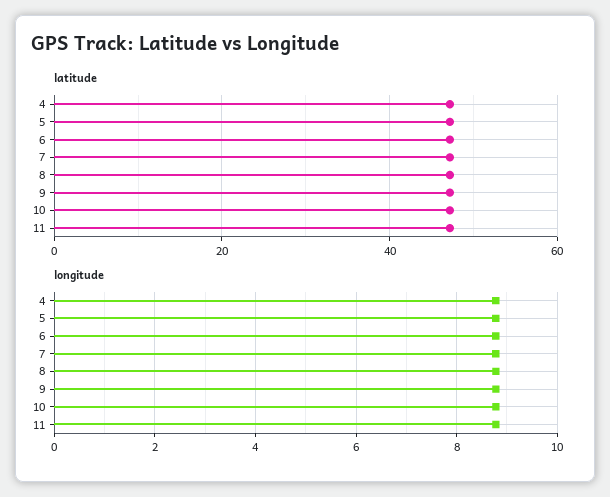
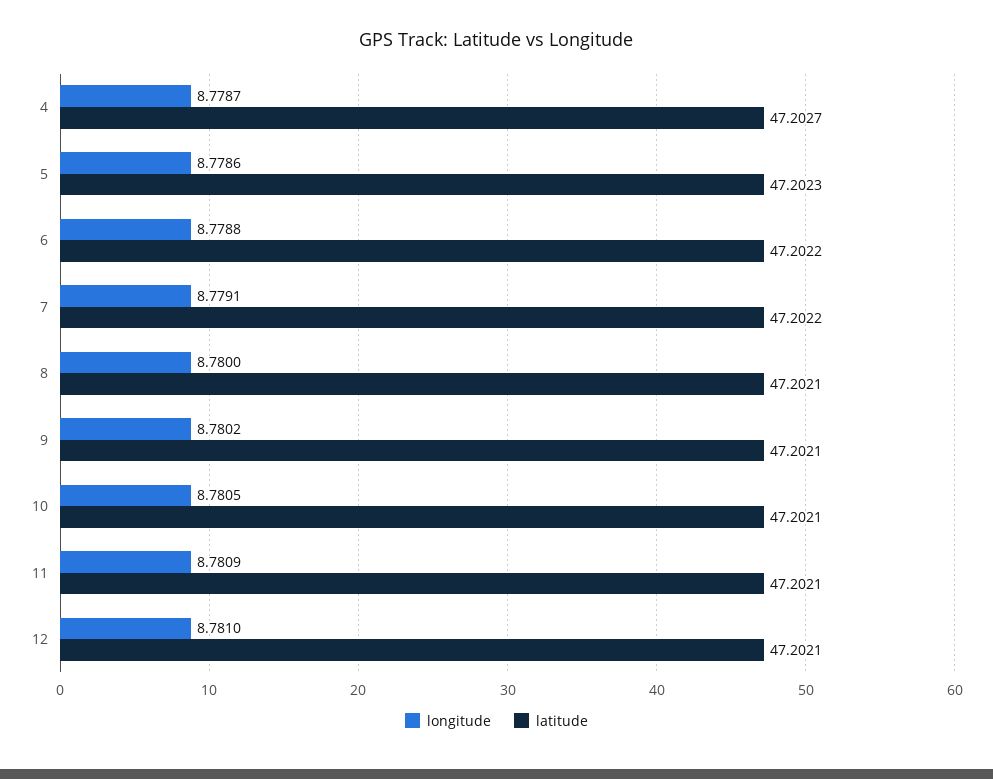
longitude, 12: none -> 8.781
latitude, 12: none -> 47.2021

